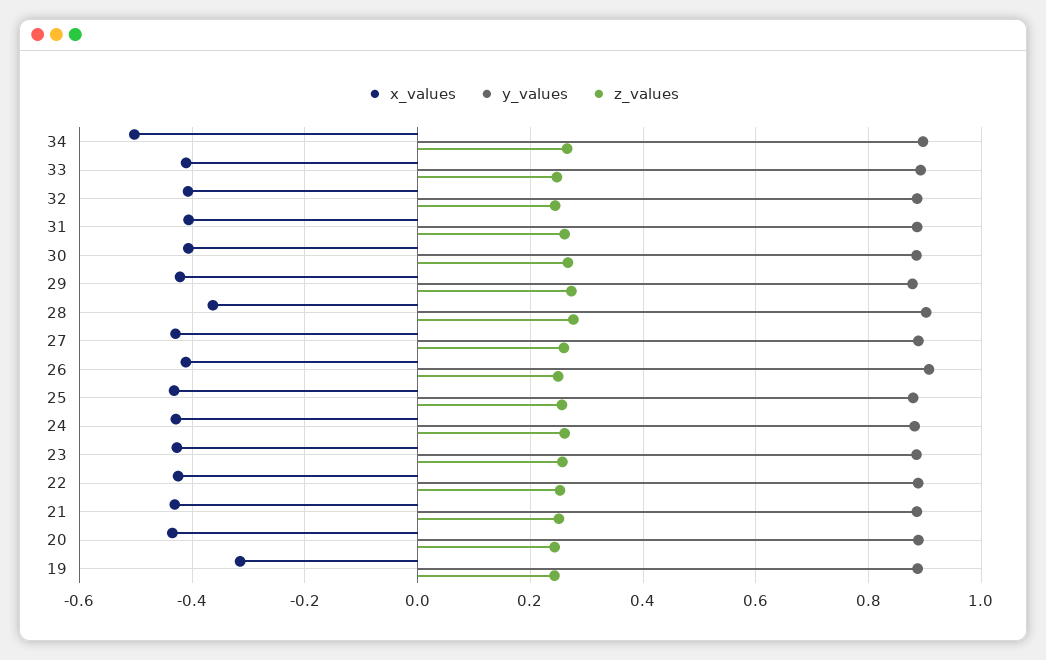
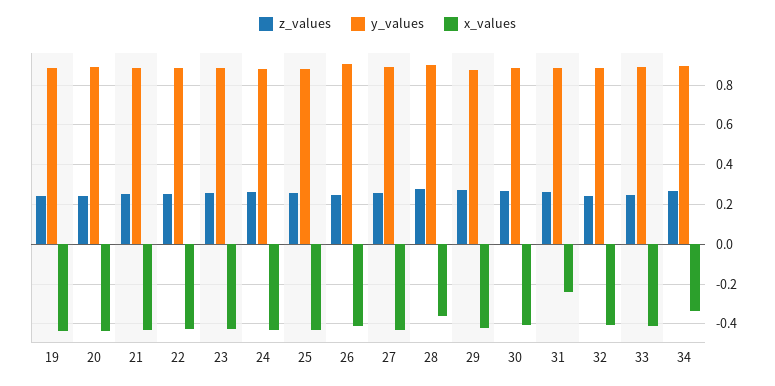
x_values, 34: -0.5 -> -0.35
x_values, 31: -0.4 -> -0.25
x_values, 19: -0.32 -> -0.45

